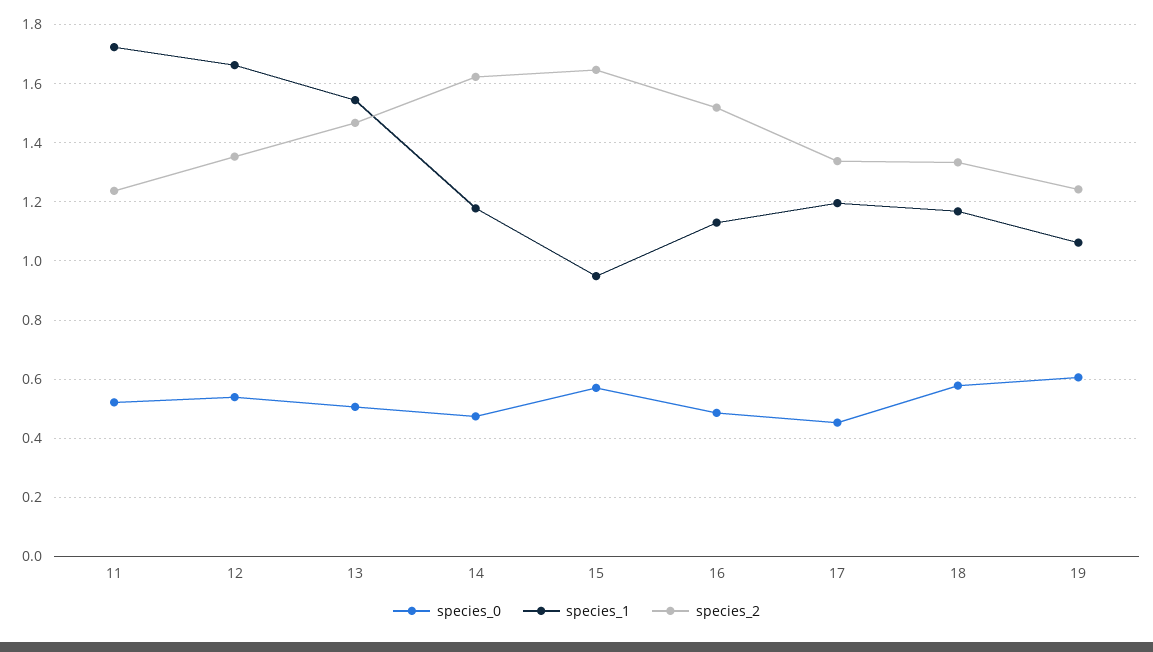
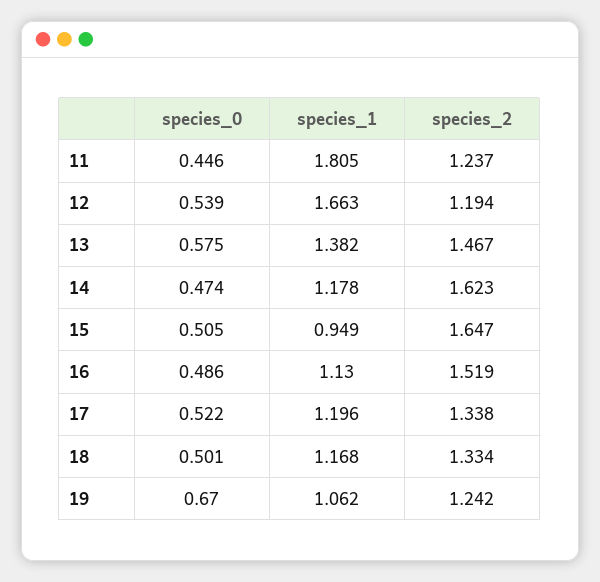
species_0, 11: 0.525 -> 0.446
species_1, 11: 1.725 -> 1.805
species_2, 12: 1.35 -> 1.194
species_0, 13: 0.5 -> 0.575
species_1, 13: 1.55 -> 1.382
species_0, 15: 0.575 -> 0.505
species_0, 17: 0.45 -> 0.522
species_0, 18: 0.575 -> 0.501
species_0, 19: 0.6 -> 0.67

